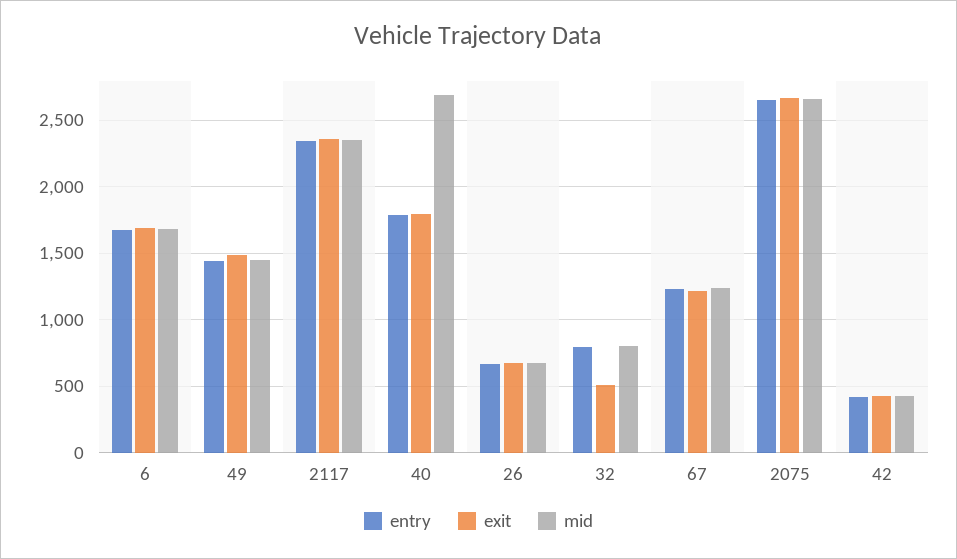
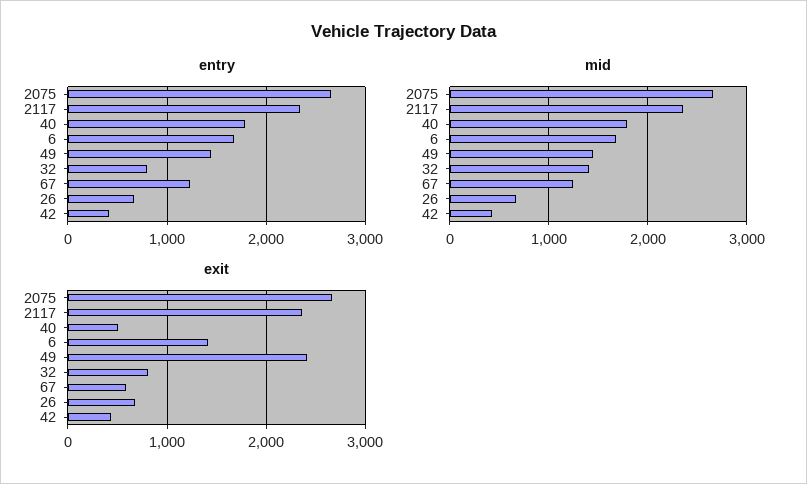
exit, 6: 1700 -> 1400
exit, 49: 1500 -> 2400
exit, 40: 1800 -> 500
mid, 40: 2700 -> 1800
exit, 32: 500 -> 800
mid, 32: 800 -> 1400
exit, 67: 1200 -> 600

